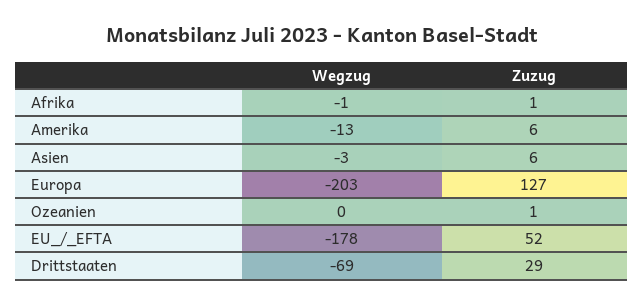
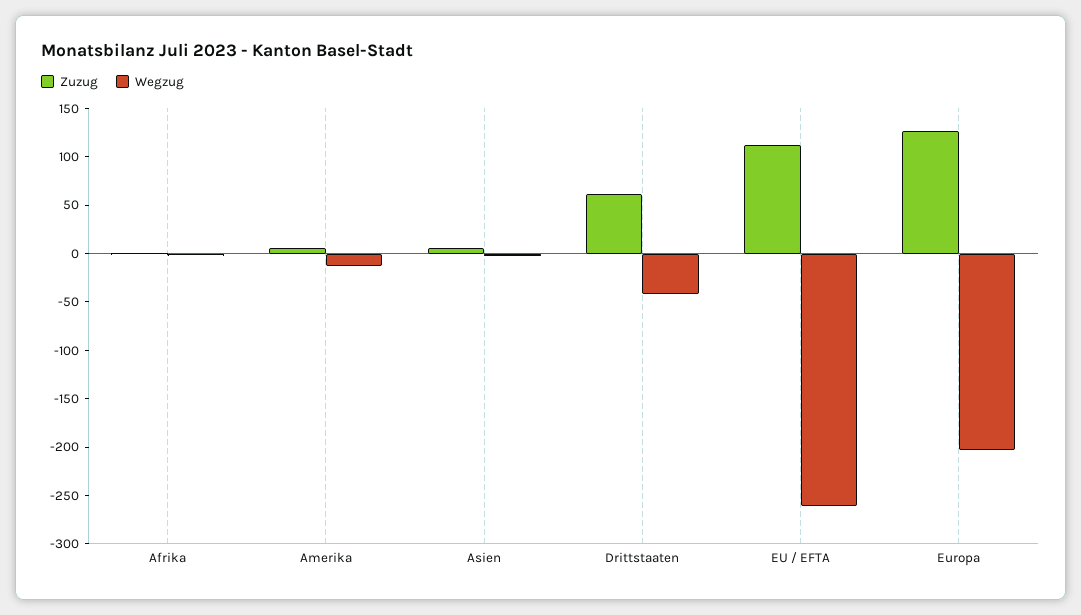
Wegzug, Ozeanien: 0 -> none
Zuzug, Ozeanien: 1 -> none
Wegzug, EU_/_EFTA: -178 -> -260
Zuzug, EU_/_EFTA: 52 -> 110
Wegzug, Drittstaaten: -69 -> -40
Zuzug, Drittstaaten: 29 -> 60

